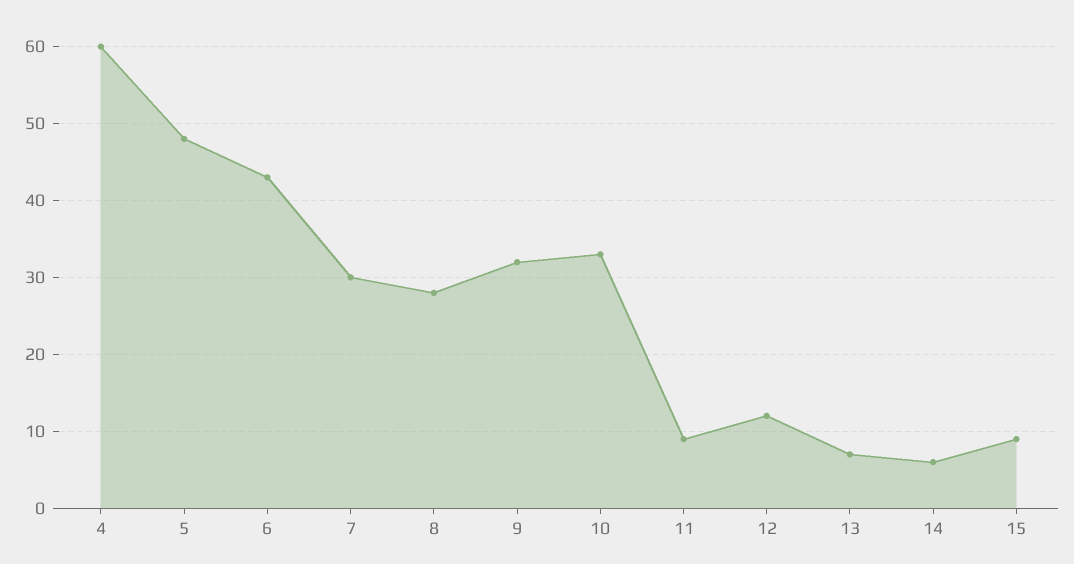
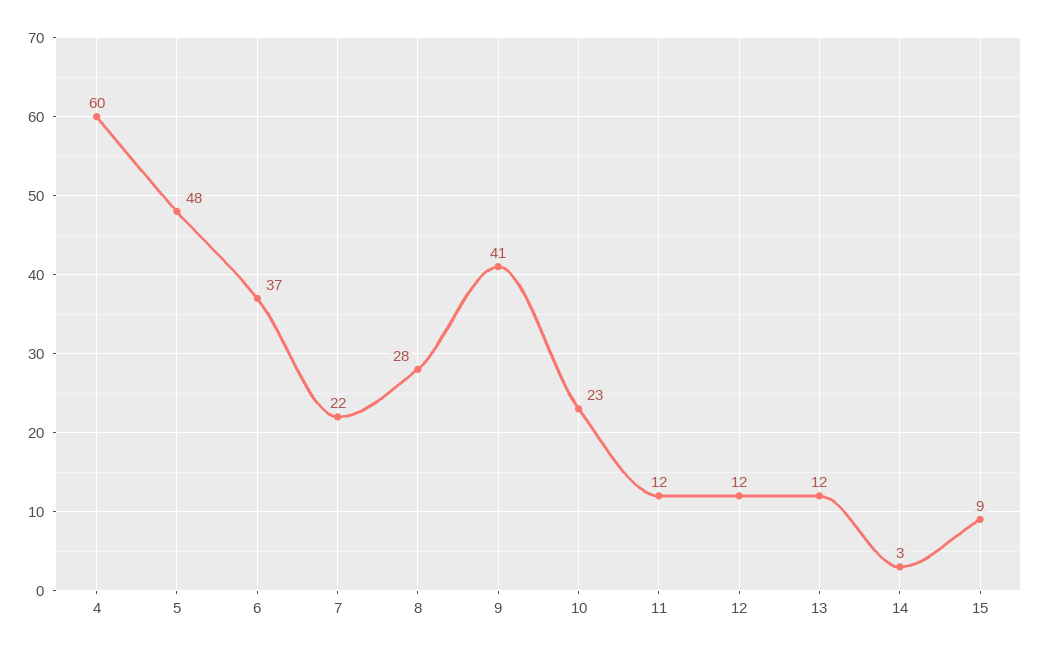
6: 43 -> 37
7: 30 -> 22
9: 32 -> 41
10: 33 -> 23
11: 9 -> 12
13: 7 -> 12
14: 6 -> 3

